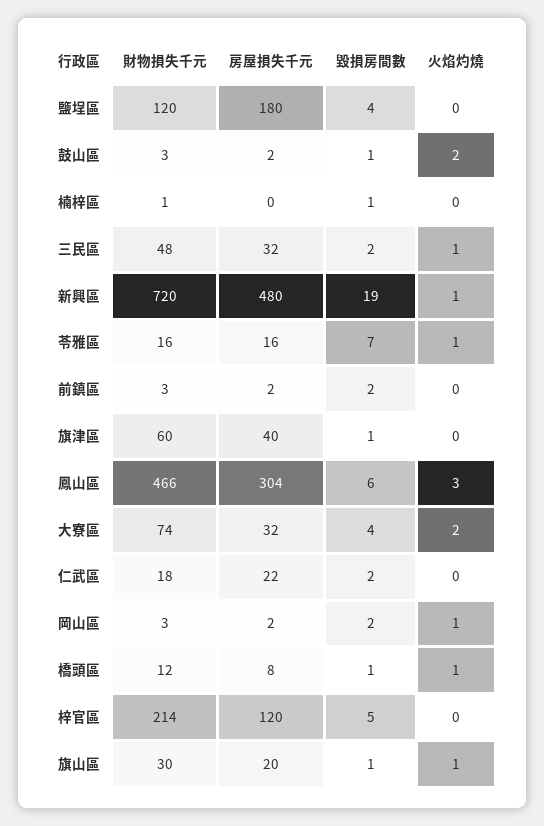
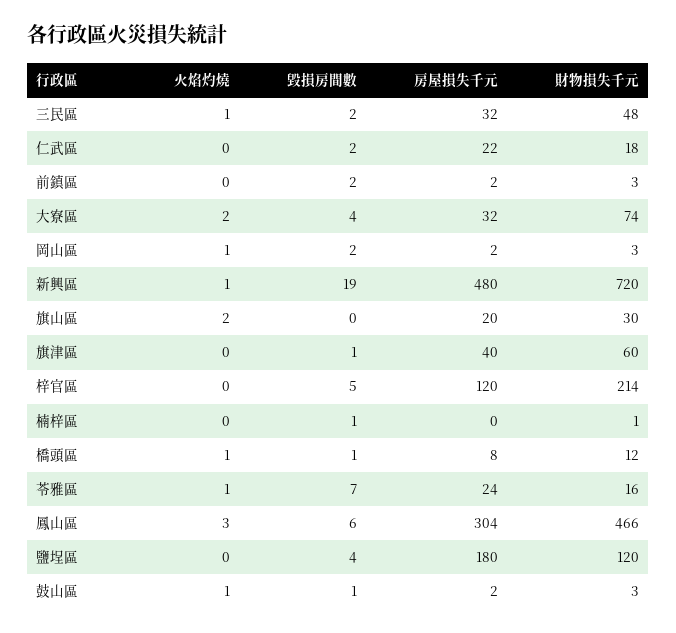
火焰灼燒, 鼓山區: 2 -> 1
房屋損失千元, 苓雅區: 16 -> 24
毀損房間數, 旗山區: 1 -> 0
火焰灼燒, 旗山區: 1 -> 2

